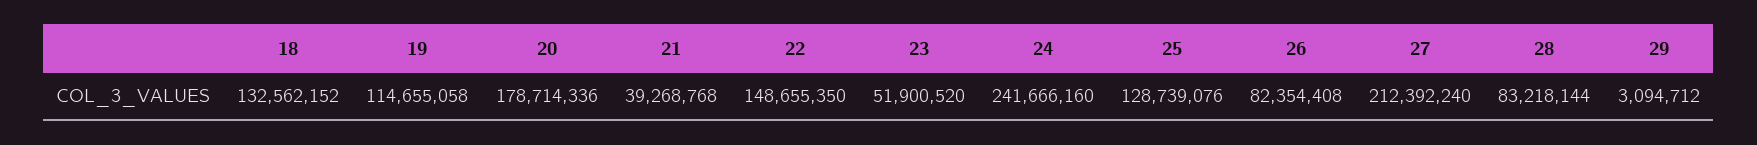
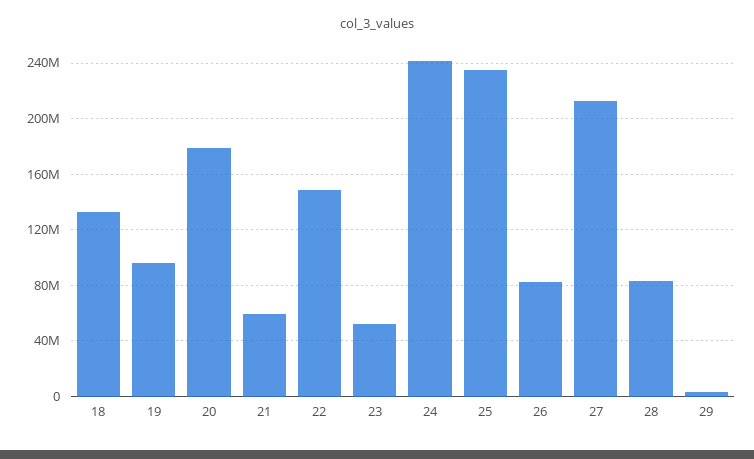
19: 114655058 -> 95000000
21: 39268768 -> 60000000
25: 128739076 -> 235000000

